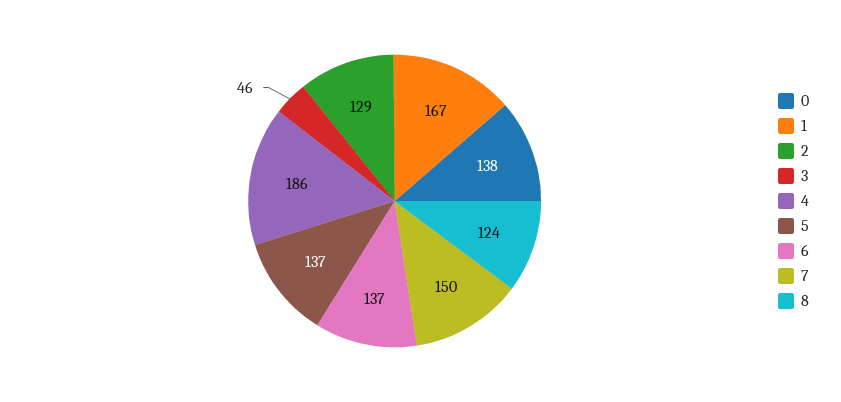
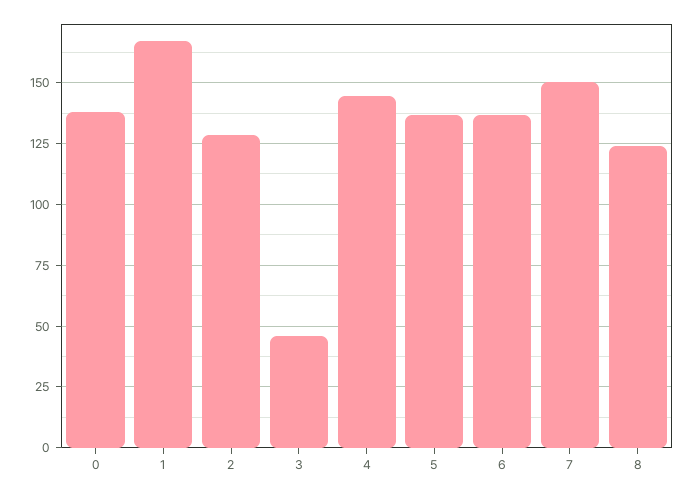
4: 186 -> 145

